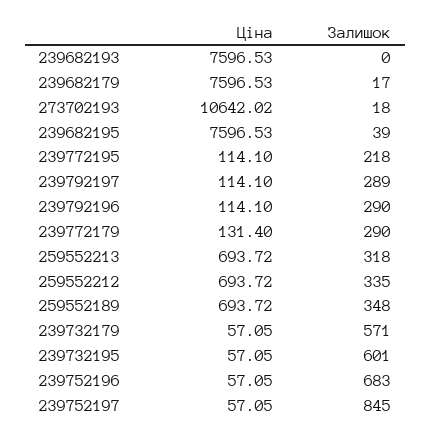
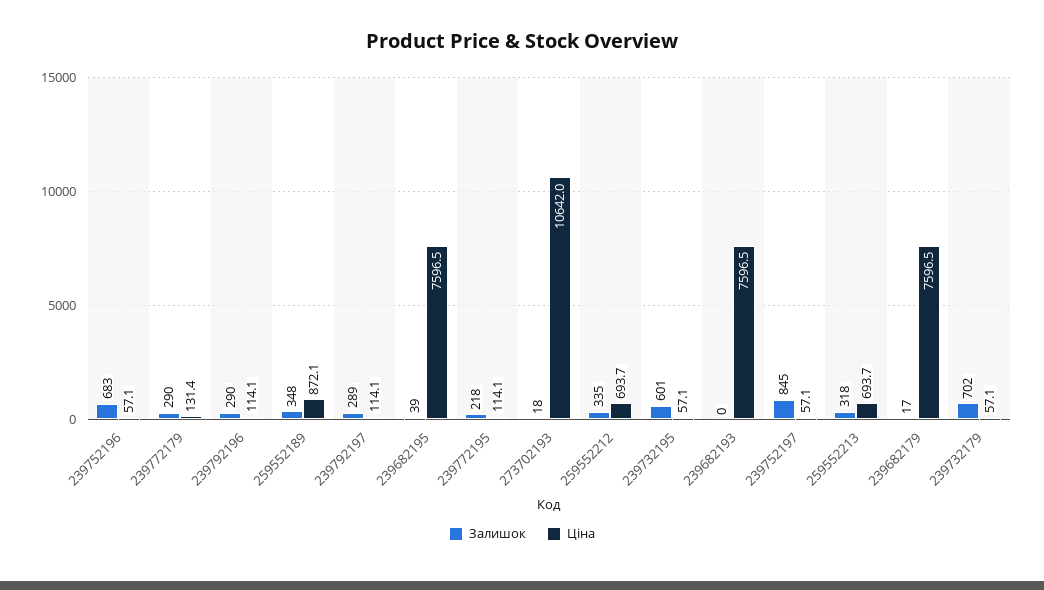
Ціна, 259552189: 693.72 -> 872.1
Залишок, 239732179: 571 -> 702

